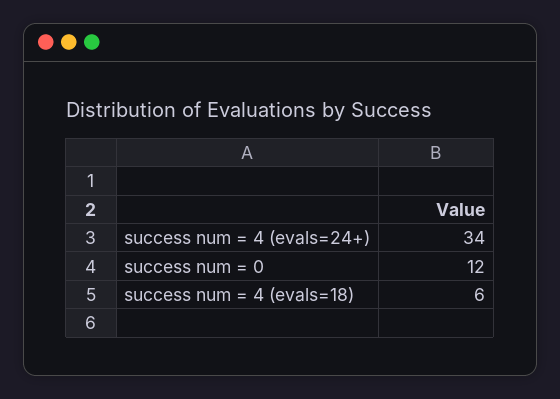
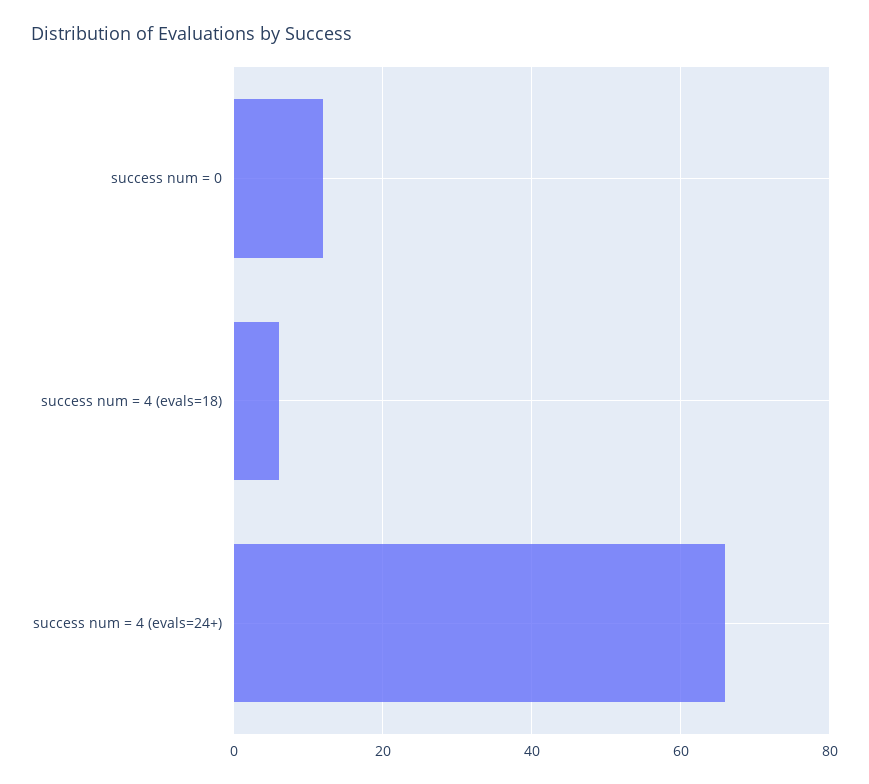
success num = 4 (evals=24+): 34 -> 65

